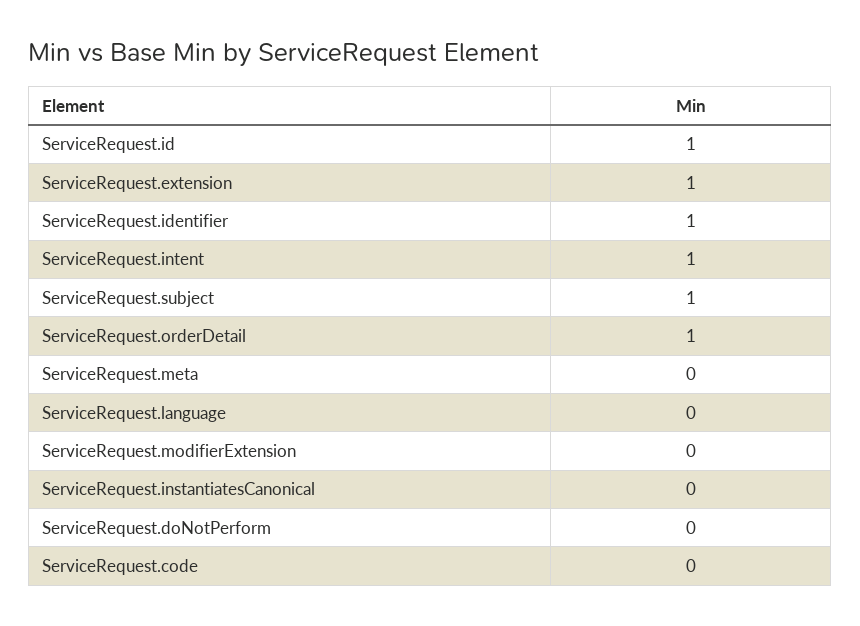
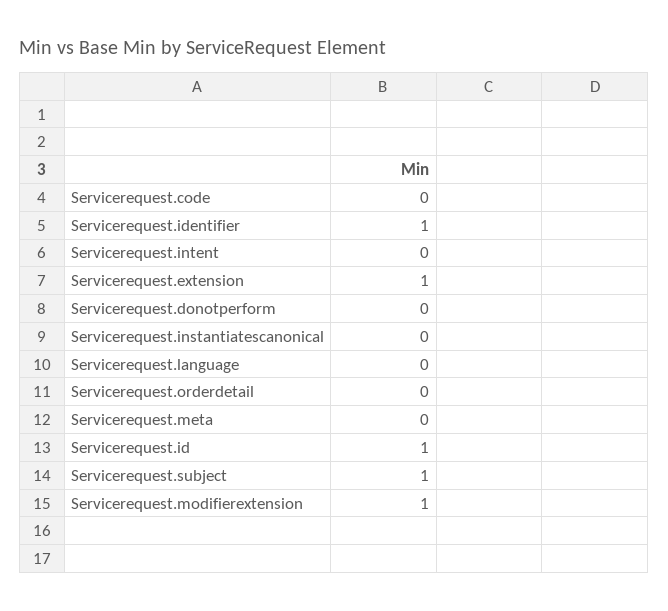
ServiceRequest.intent: 1 -> 0
ServiceRequest.orderDetail: 1 -> 0
ServiceRequest.modifierExtension: 0 -> 1

